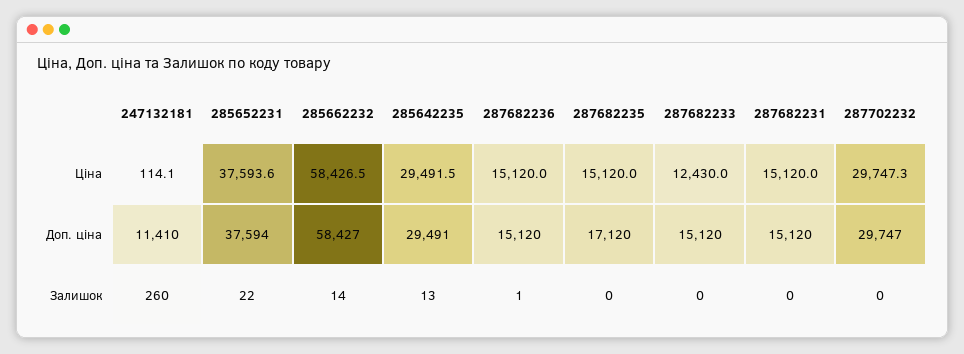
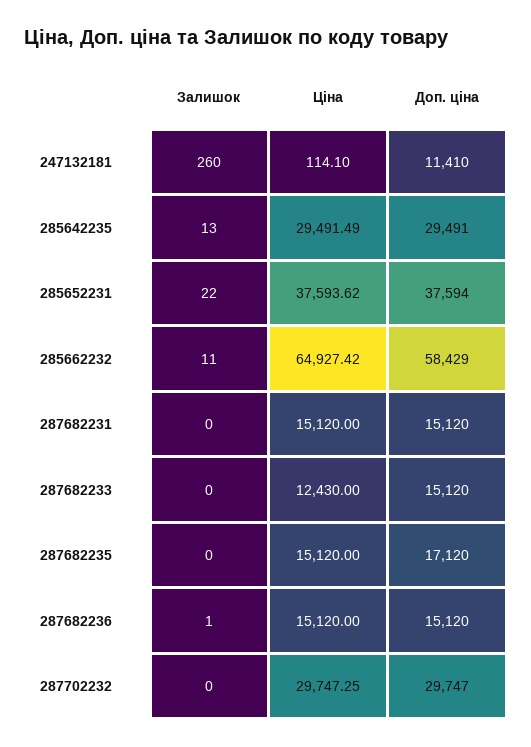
285662232, Ціна: 58426.5 -> 64927.42
285662232, Доп. ціна: 58427 -> 58429
285662232, Залишок: 14 -> 11

